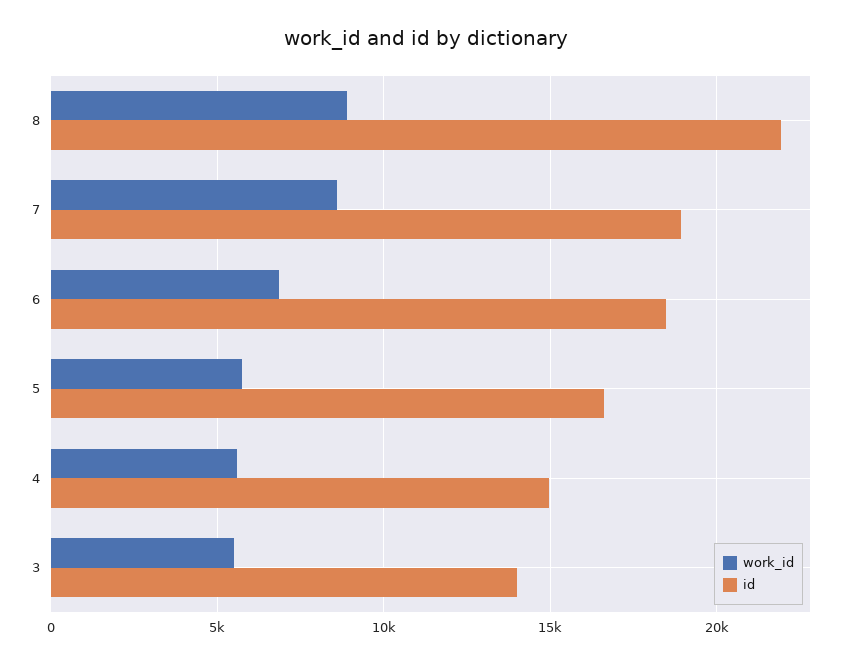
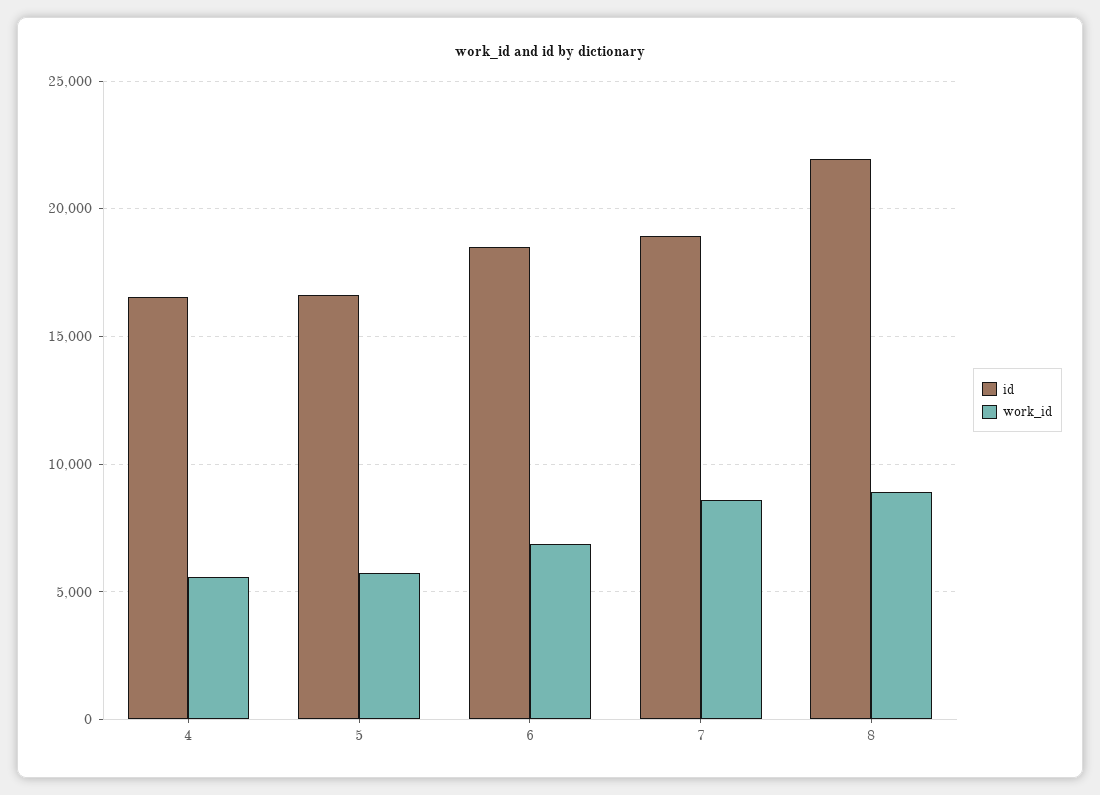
id, 4: 15000 -> 16500
work_id, 3: 5500 -> none
id, 3: 14000 -> none

